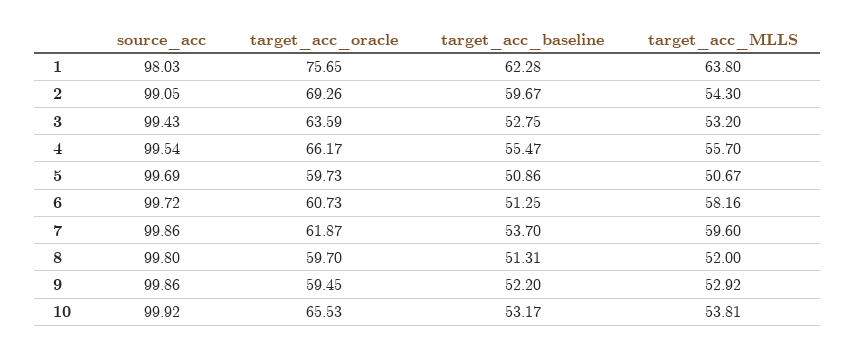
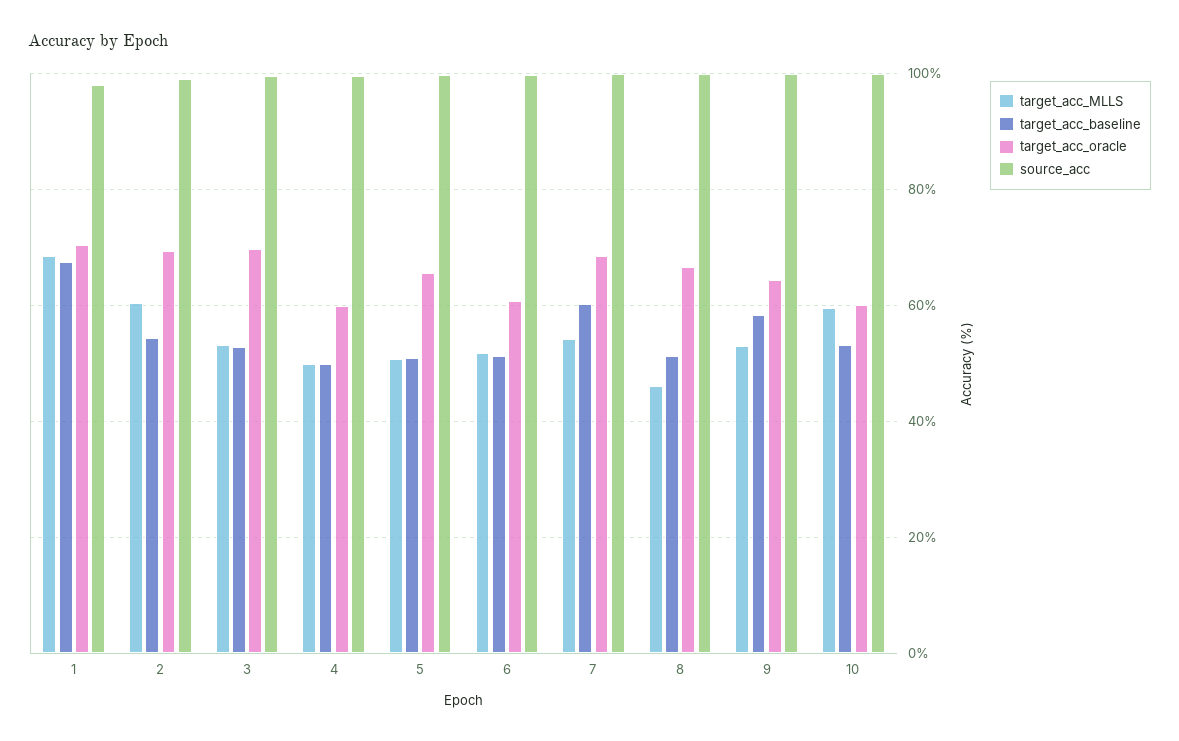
target_acc_oracle, 1: 75.65 -> 70
target_acc_baseline, 1: 62.28 -> 68
target_acc_MLLS, 1: 63.8 -> 68
target_acc_baseline, 2: 59.67 -> 54
target_acc_MLLS, 2: 54.3 -> 60
target_acc_oracle, 3: 63.59 -> 70
target_acc_oracle, 4: 66.17 -> 60
target_acc_baseline, 4: 55.47 -> 50
target_acc_MLLS, 4: 55.7 -> 50
target_acc_oracle, 5: 59.73 -> 66
target_acc_MLLS, 6: 58.16 -> 52
target_acc_oracle, 7: 61.87 -> 68
target_acc_baseline, 7: 53.7 -> 60
target_acc_MLLS, 7: 59.6 -> 54
target_acc_oracle, 8: 59.7 -> 66
target_acc_MLLS, 8: 52 -> 46
target_acc_oracle, 9: 59.45 -> 64
target_acc_baseline, 9: 52.2 -> 58
target_acc_oracle, 10: 65.53 -> 60
target_acc_MLLS, 10: 53.81 -> 60

